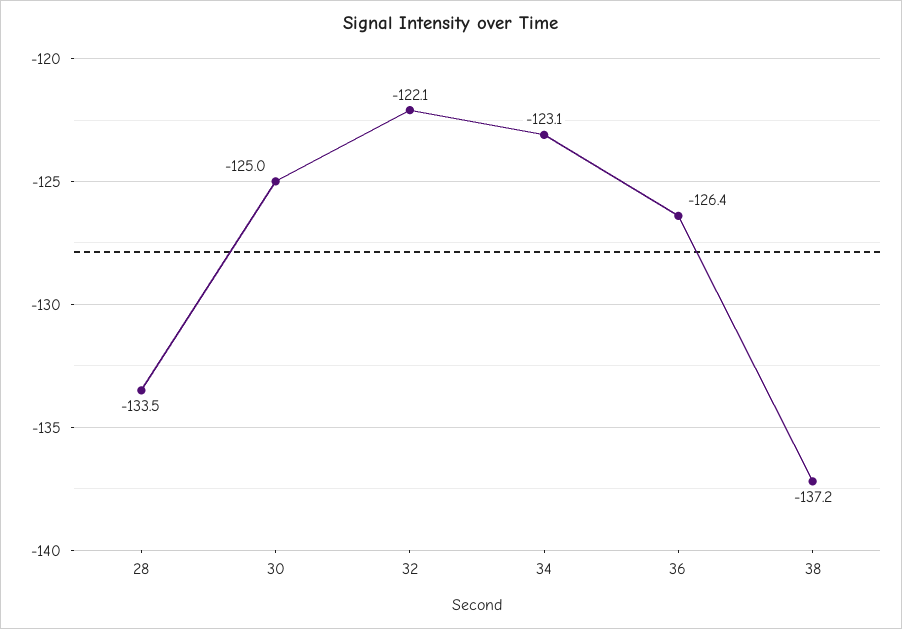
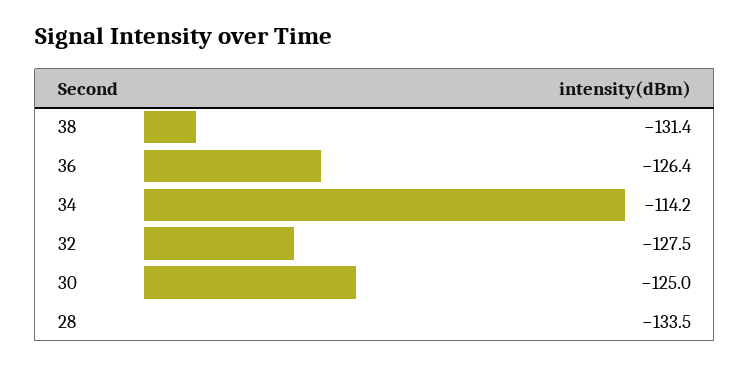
32: -122.1 -> -127.5
34: -123.1 -> -114.2
38: -137.2 -> -131.4

